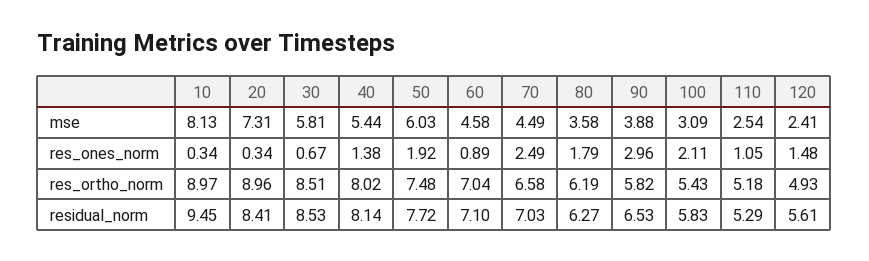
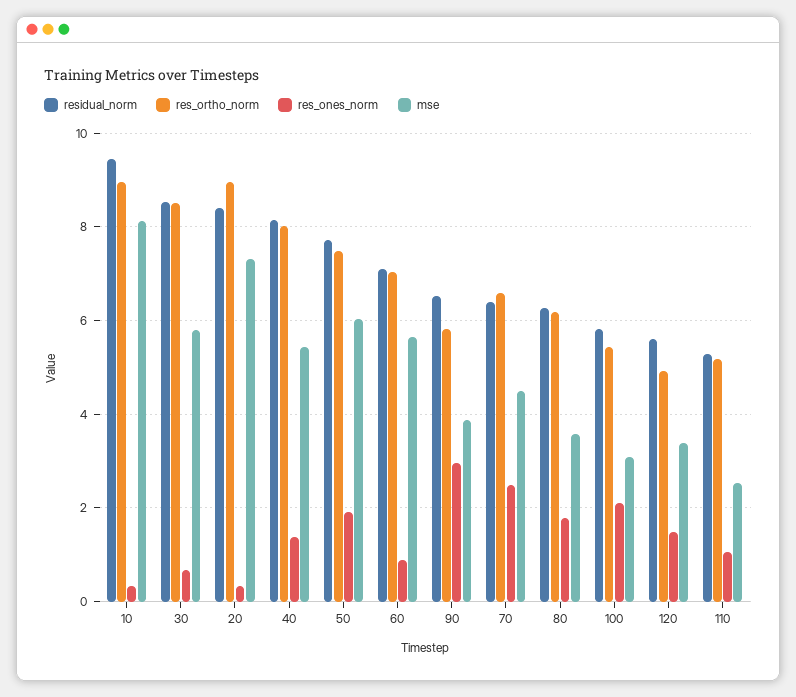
mse, 60: 4.58 -> 5.6
mse, 120: 2.41 -> 3.4
residual_norm, 70: 7.03 -> 6.4

